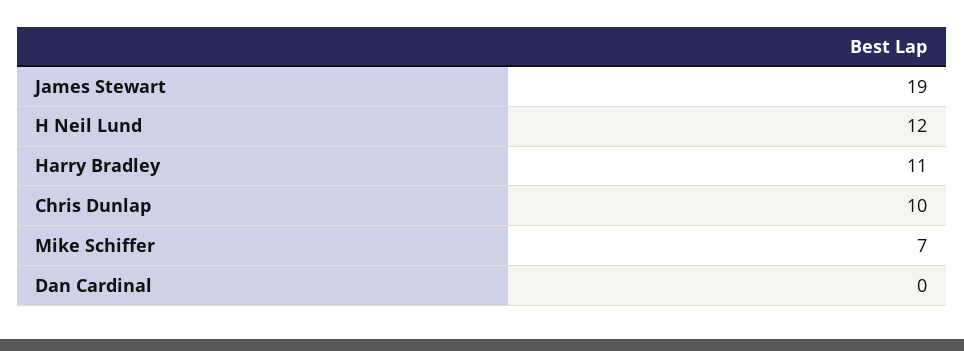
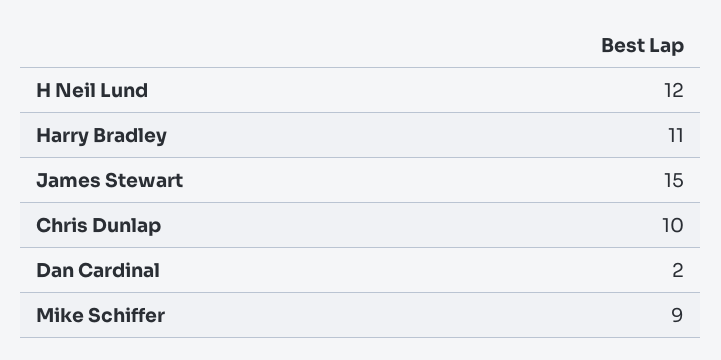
James Stewart: 19 -> 15
Mike Schiffer: 7 -> 9
Dan Cardinal: 0 -> 2

